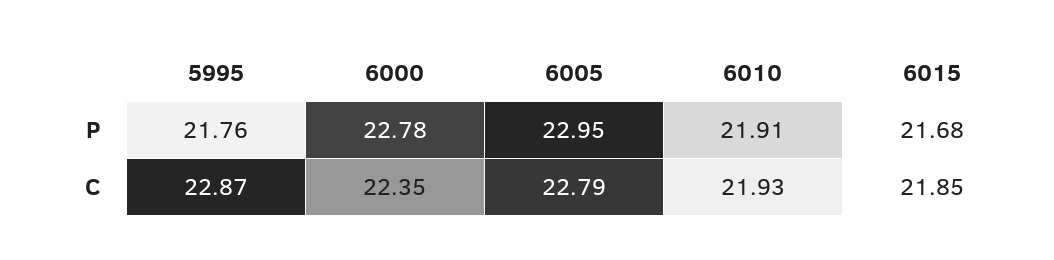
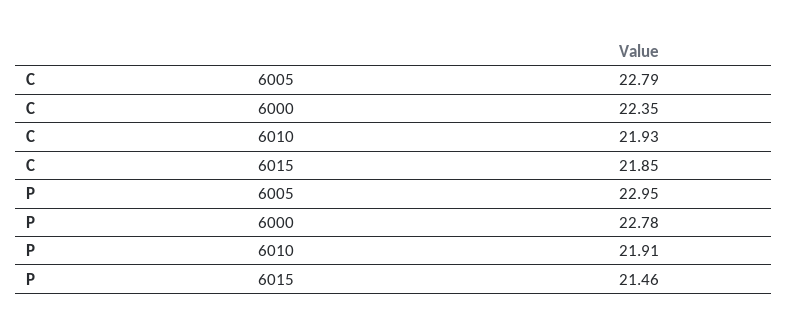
5995, P: 21.76 -> none
6015, P: 21.68 -> 21.46
5995, C: 22.87 -> none

